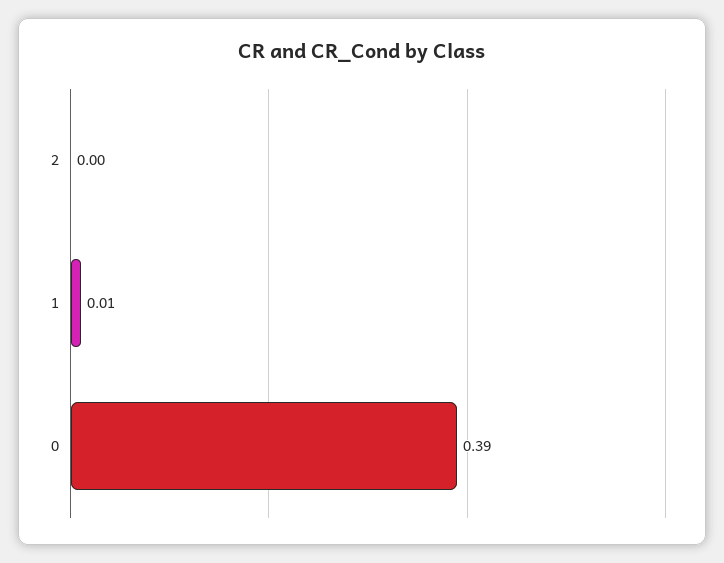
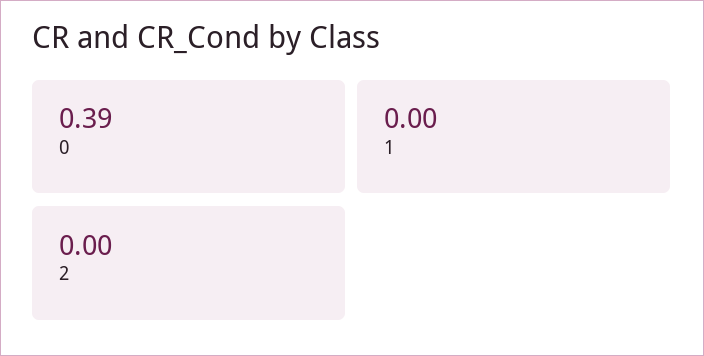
1: 0.01 -> 0

